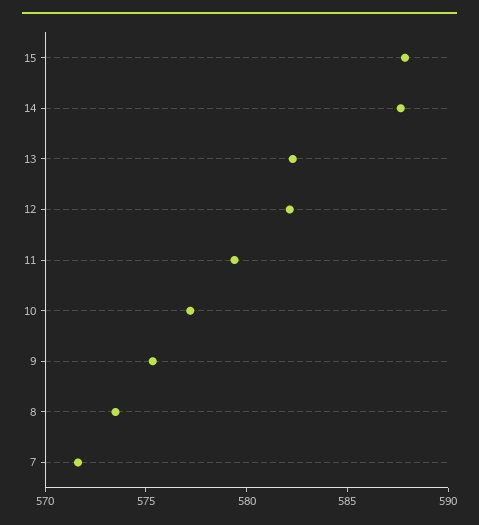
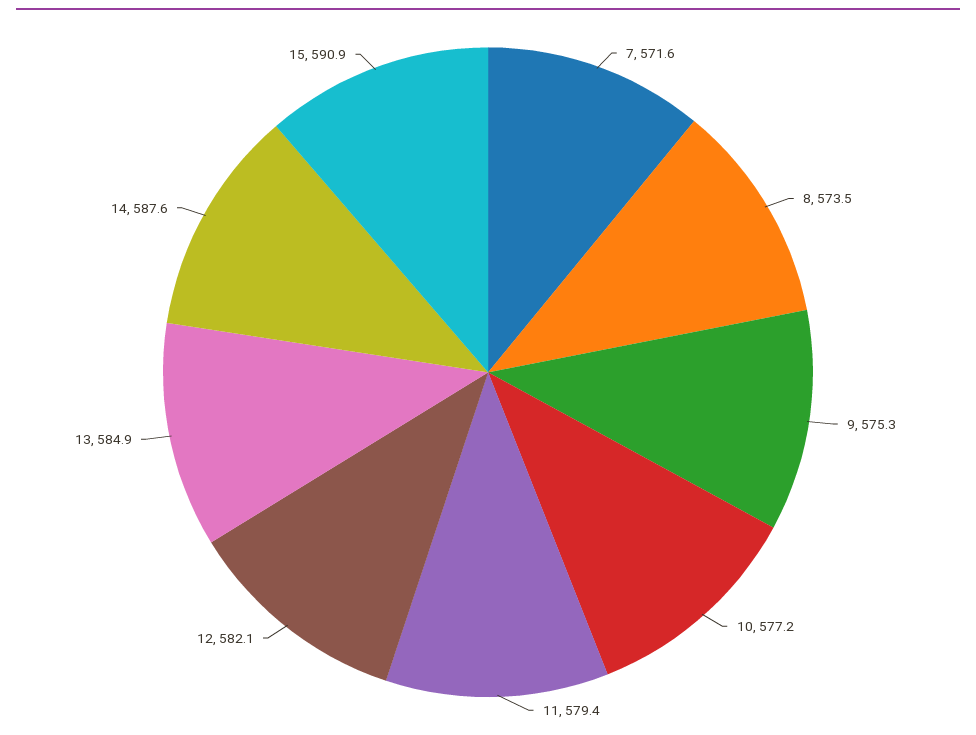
15: 588 -> 590.9
13: 582 -> 584.9

